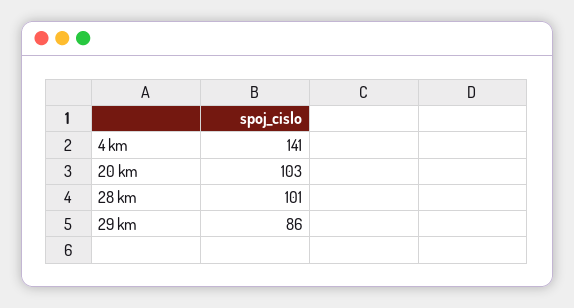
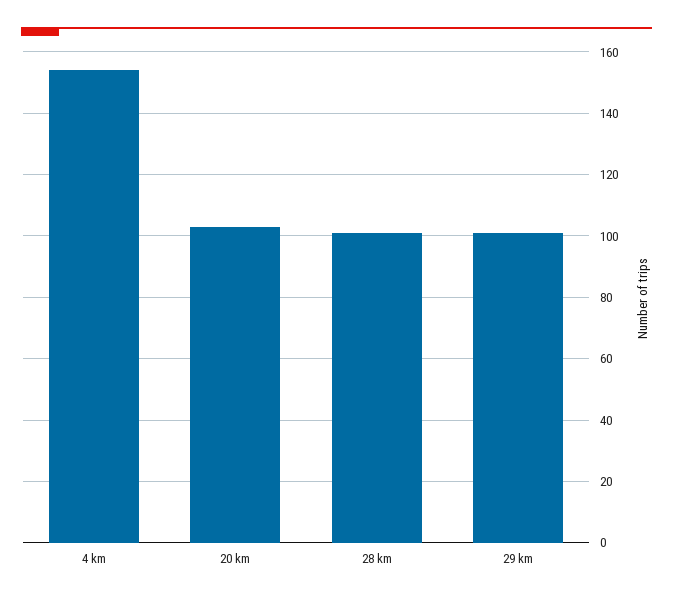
4 km: 141 -> 155
29 km: 86 -> 100

